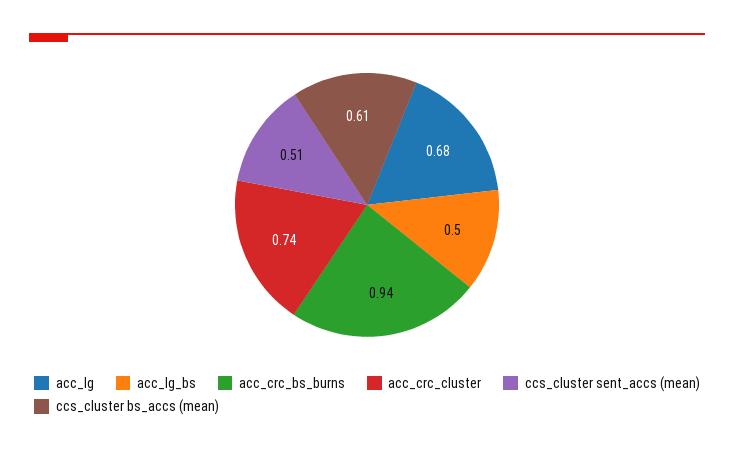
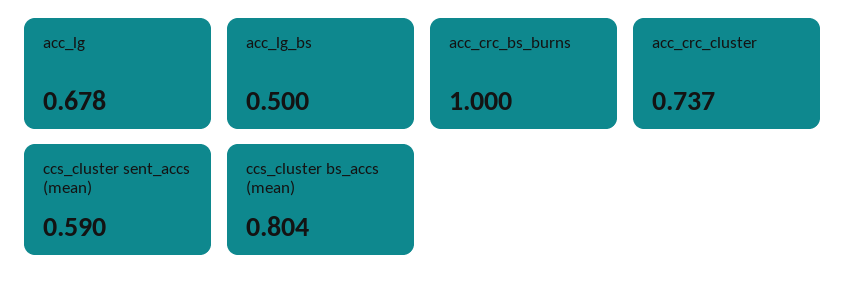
acc_crc_bs_burns: 0.94 -> 1
ccs_cluster sent_accs (mean): 0.51 -> 0.59
ccs_cluster bs_accs (mean): 0.61 -> 0.804

